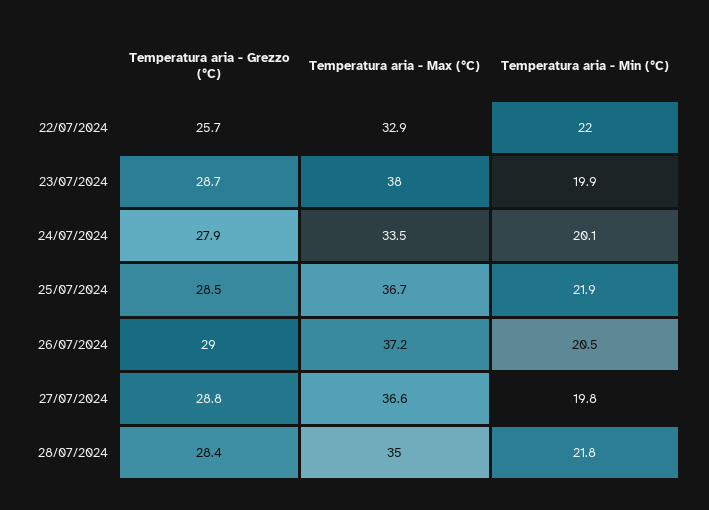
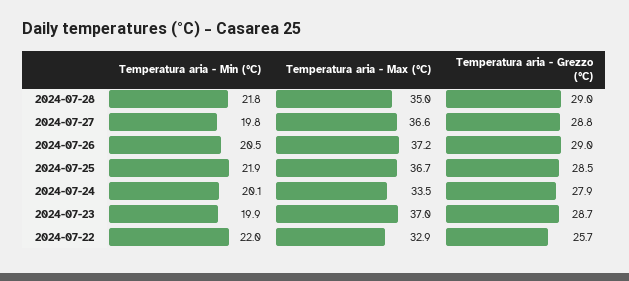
Temperatura aria - Max (°C), 23/07/2024: 38 -> 37
Temperatura aria - Grezzo (°C), 28/07/2024: 28.4 -> 29

